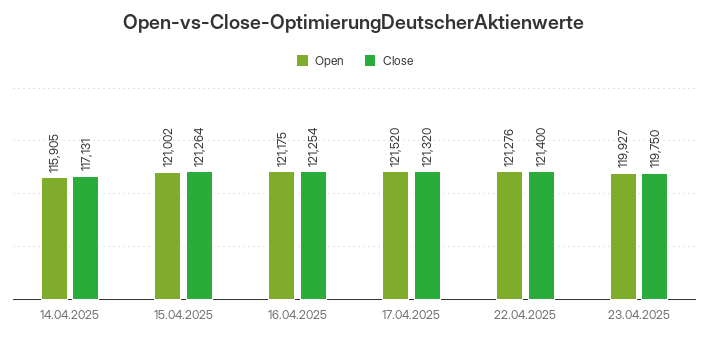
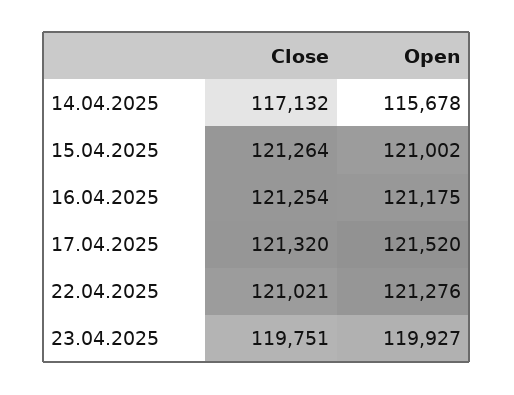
Open, 14.04.2025: 115905 -> 115678
Close, 14.04.2025: 117131 -> 117132
Close, 22.04.2025: 121400 -> 121021
Close, 23.04.2025: 119750 -> 119751

